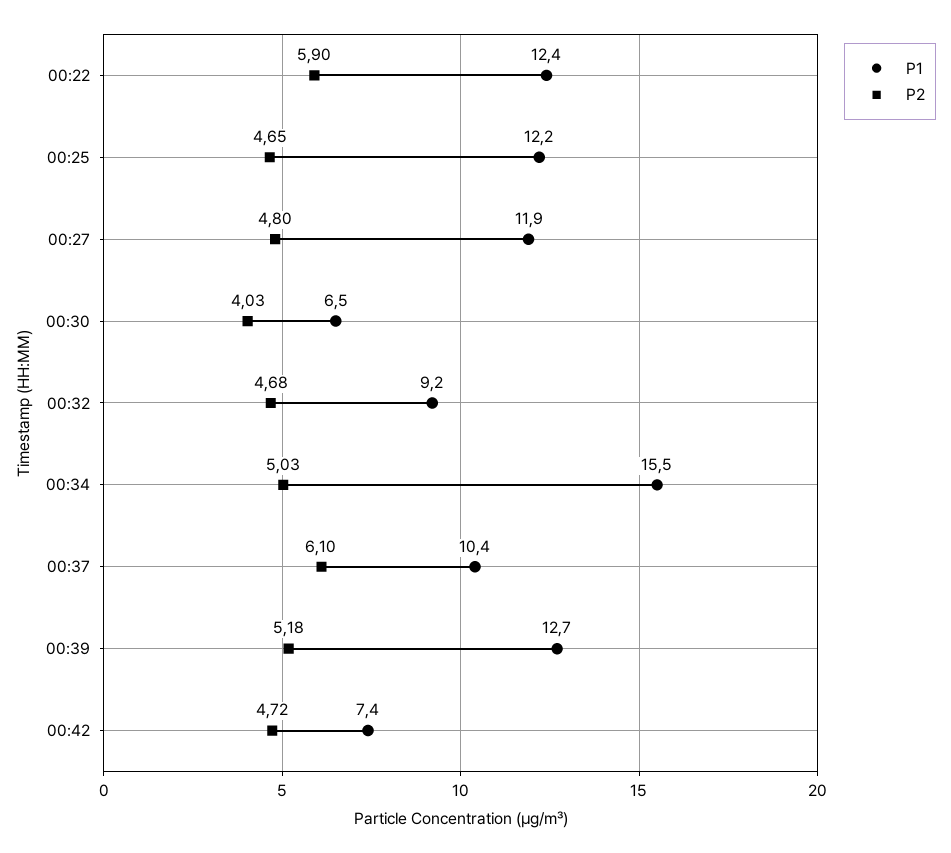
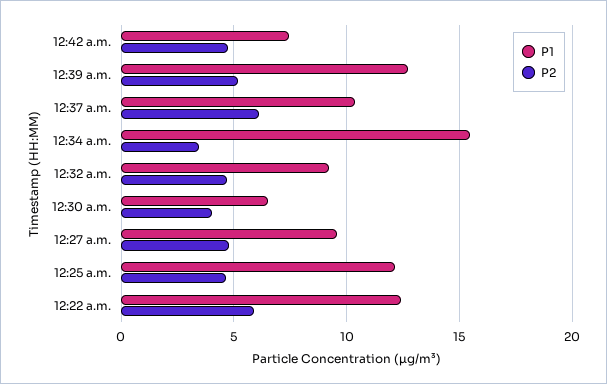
P1, 00:27: 11.9 -> 9.5
P2, 00:34: 5.03 -> 3.5

